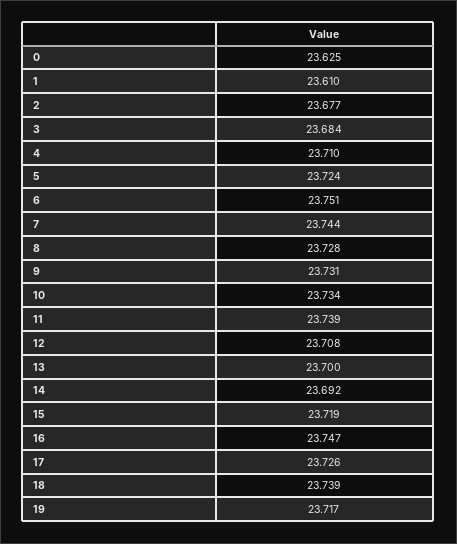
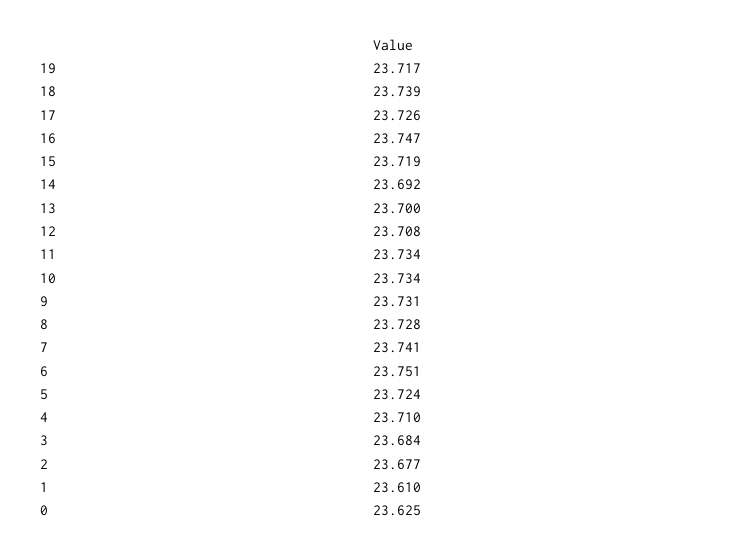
7: 23.744 -> 23.741
11: 23.739 -> 23.734

